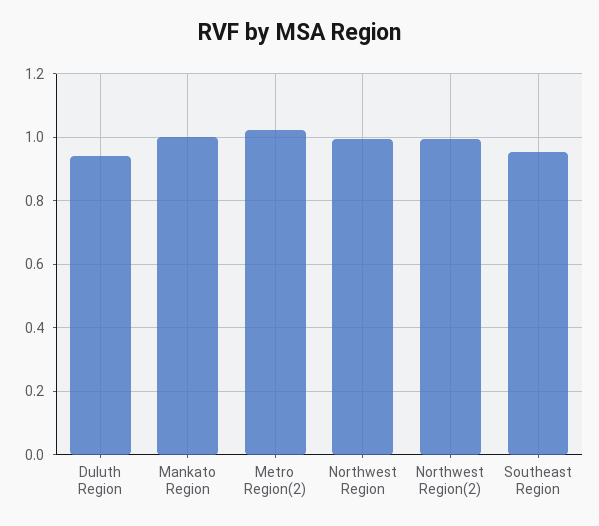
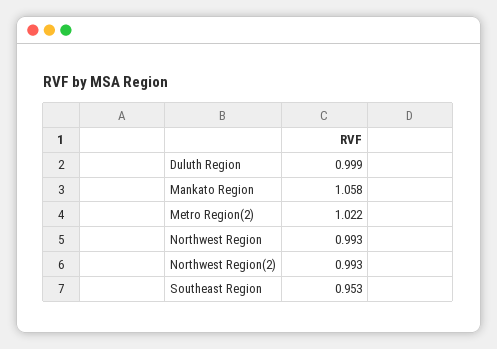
Duluth Region: 0.94 -> 0.999
Mankato Region: 1 -> 1.058

